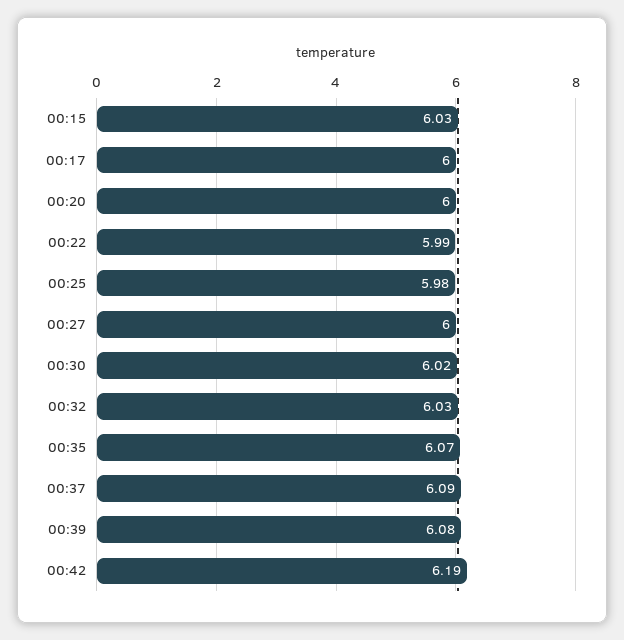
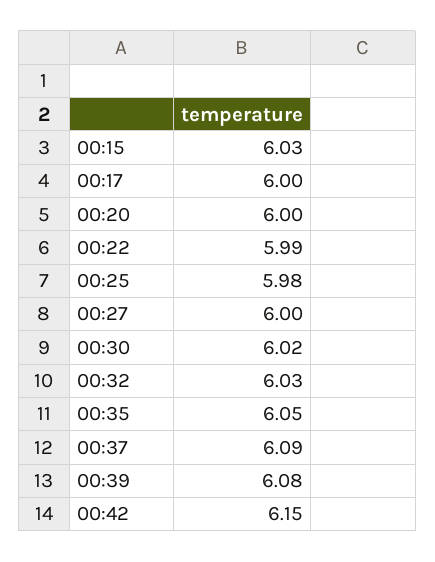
00:35: 6.07 -> 6.05
00:42: 6.19 -> 6.15

